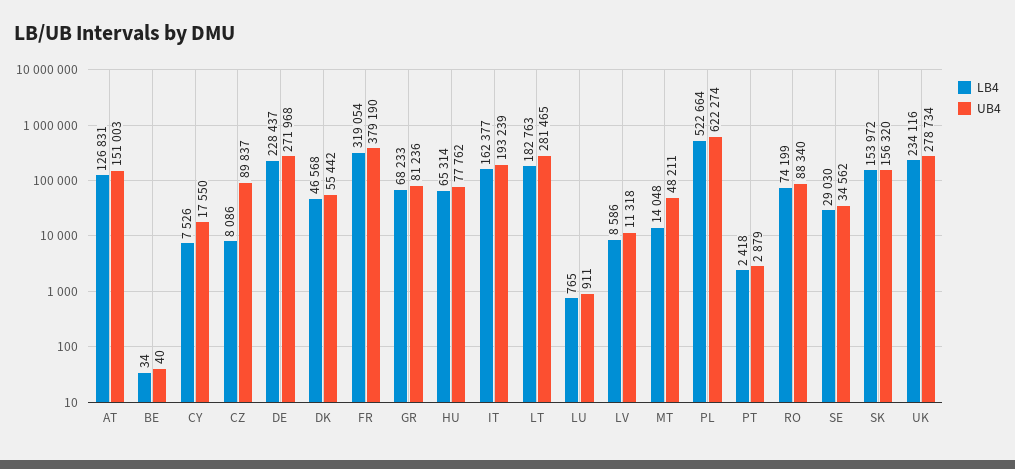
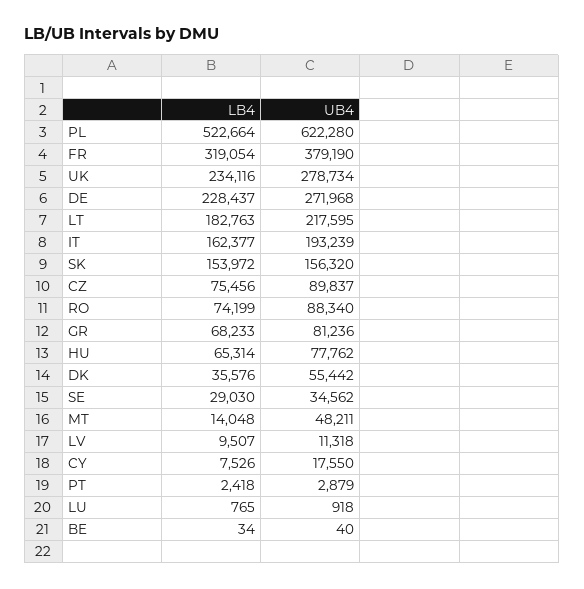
LB4, AT: 126831 -> none
UB4, AT: 151003 -> none
LB4, CZ: 8086 -> 75456
LB4, DK: 46568 -> 35576
UB4, LT: 281465 -> 217595
UB4, LU: 911 -> 918
LB4, LV: 8586 -> 9507
UB4, PL: 622274 -> 622280

